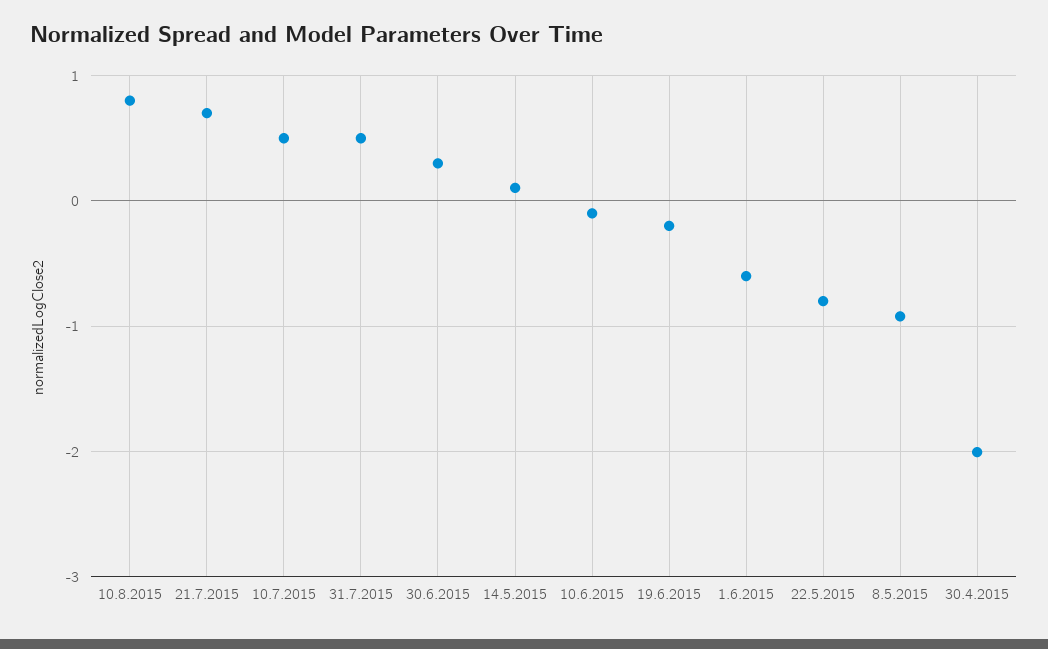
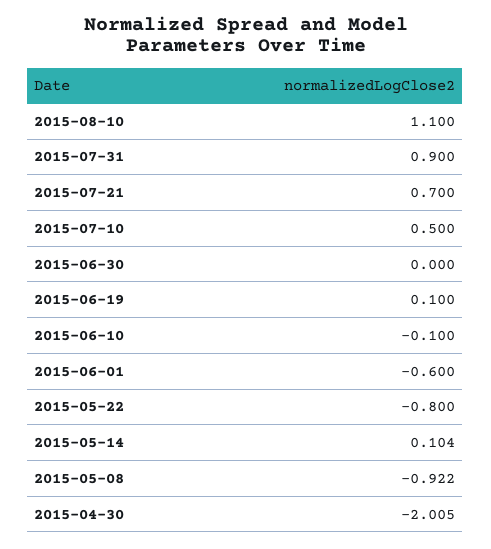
10.8.2015: 0.8 -> 1.1
31.7.2015: 0.5 -> 0.9
30.6.2015: 0.3 -> 0
19.6.2015: -0.2 -> 0.1

